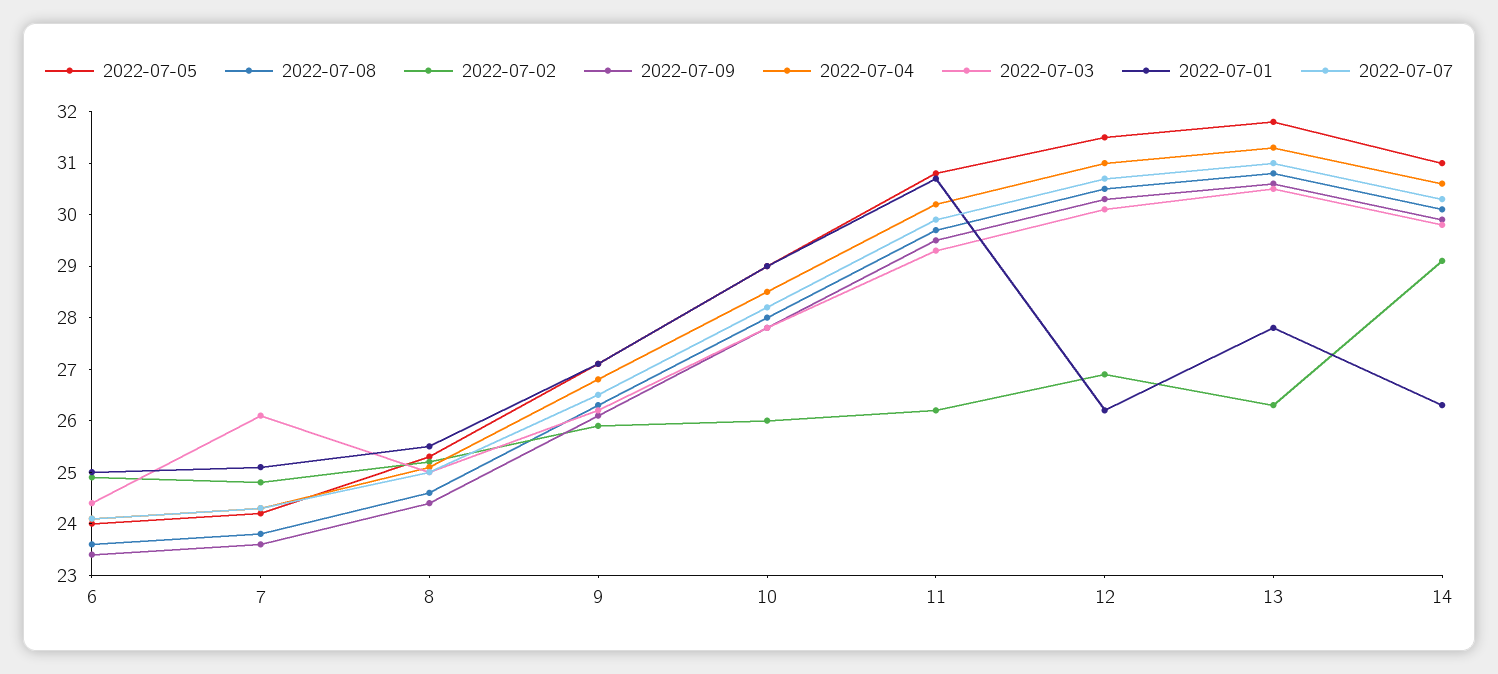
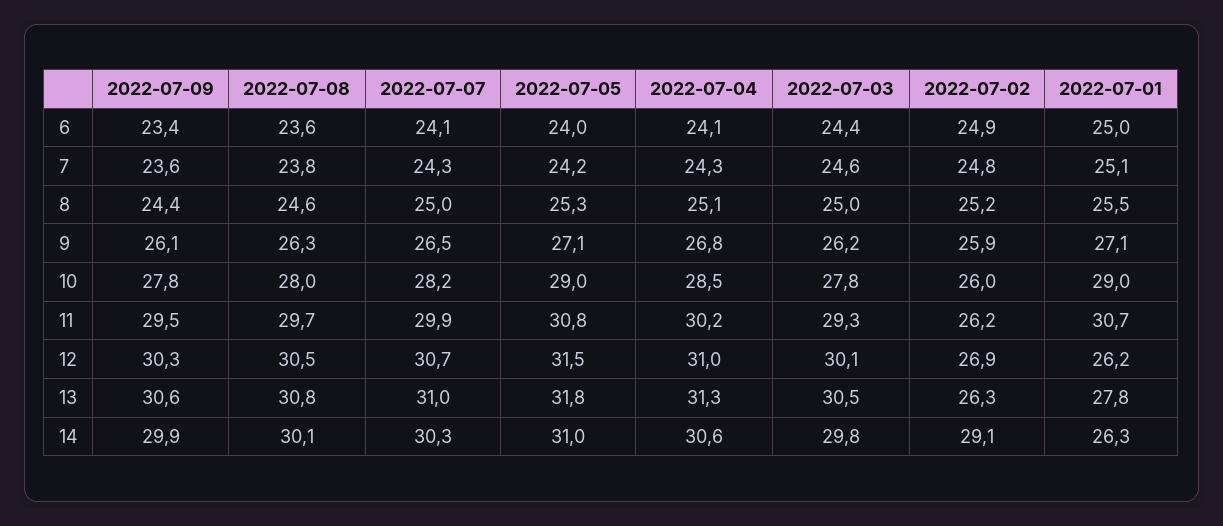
2022-07-03, 7: 26 -> 24.6

